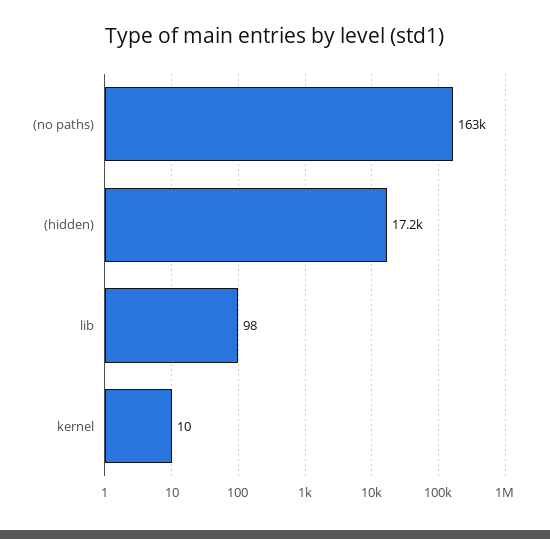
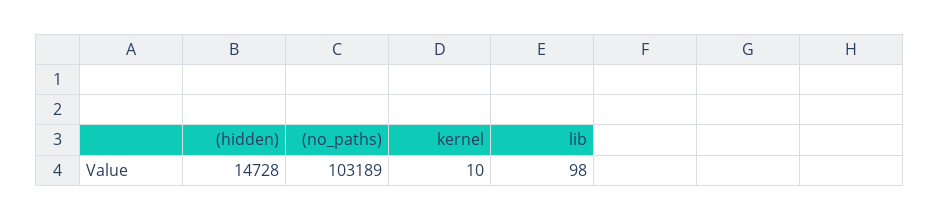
(no paths): 163000 -> 103189
(hidden): 17200 -> 14728

